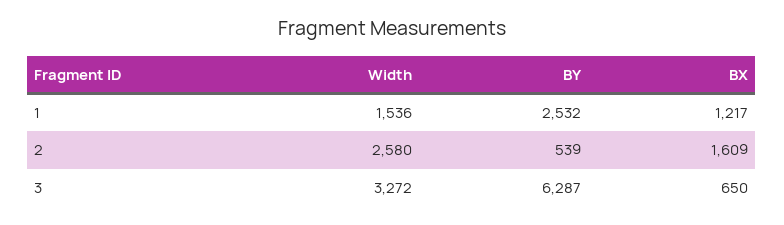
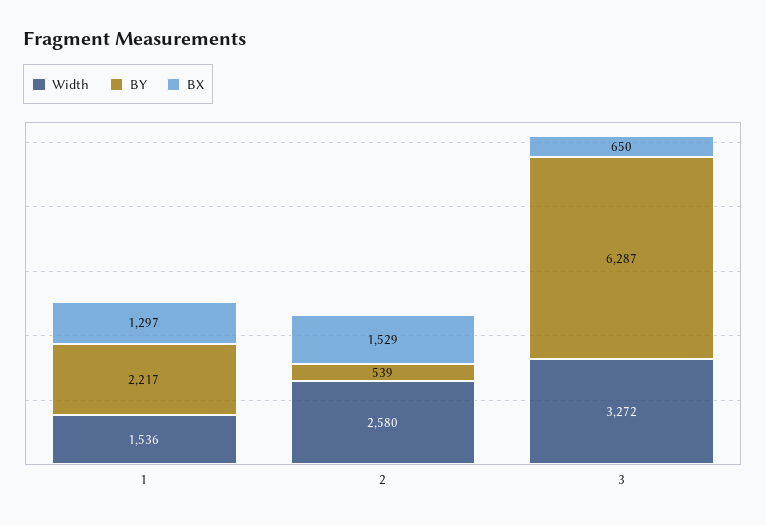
BY, 1: 2532 -> 2217
BX, 1: 1217 -> 1297
BX, 2: 1609 -> 1529

